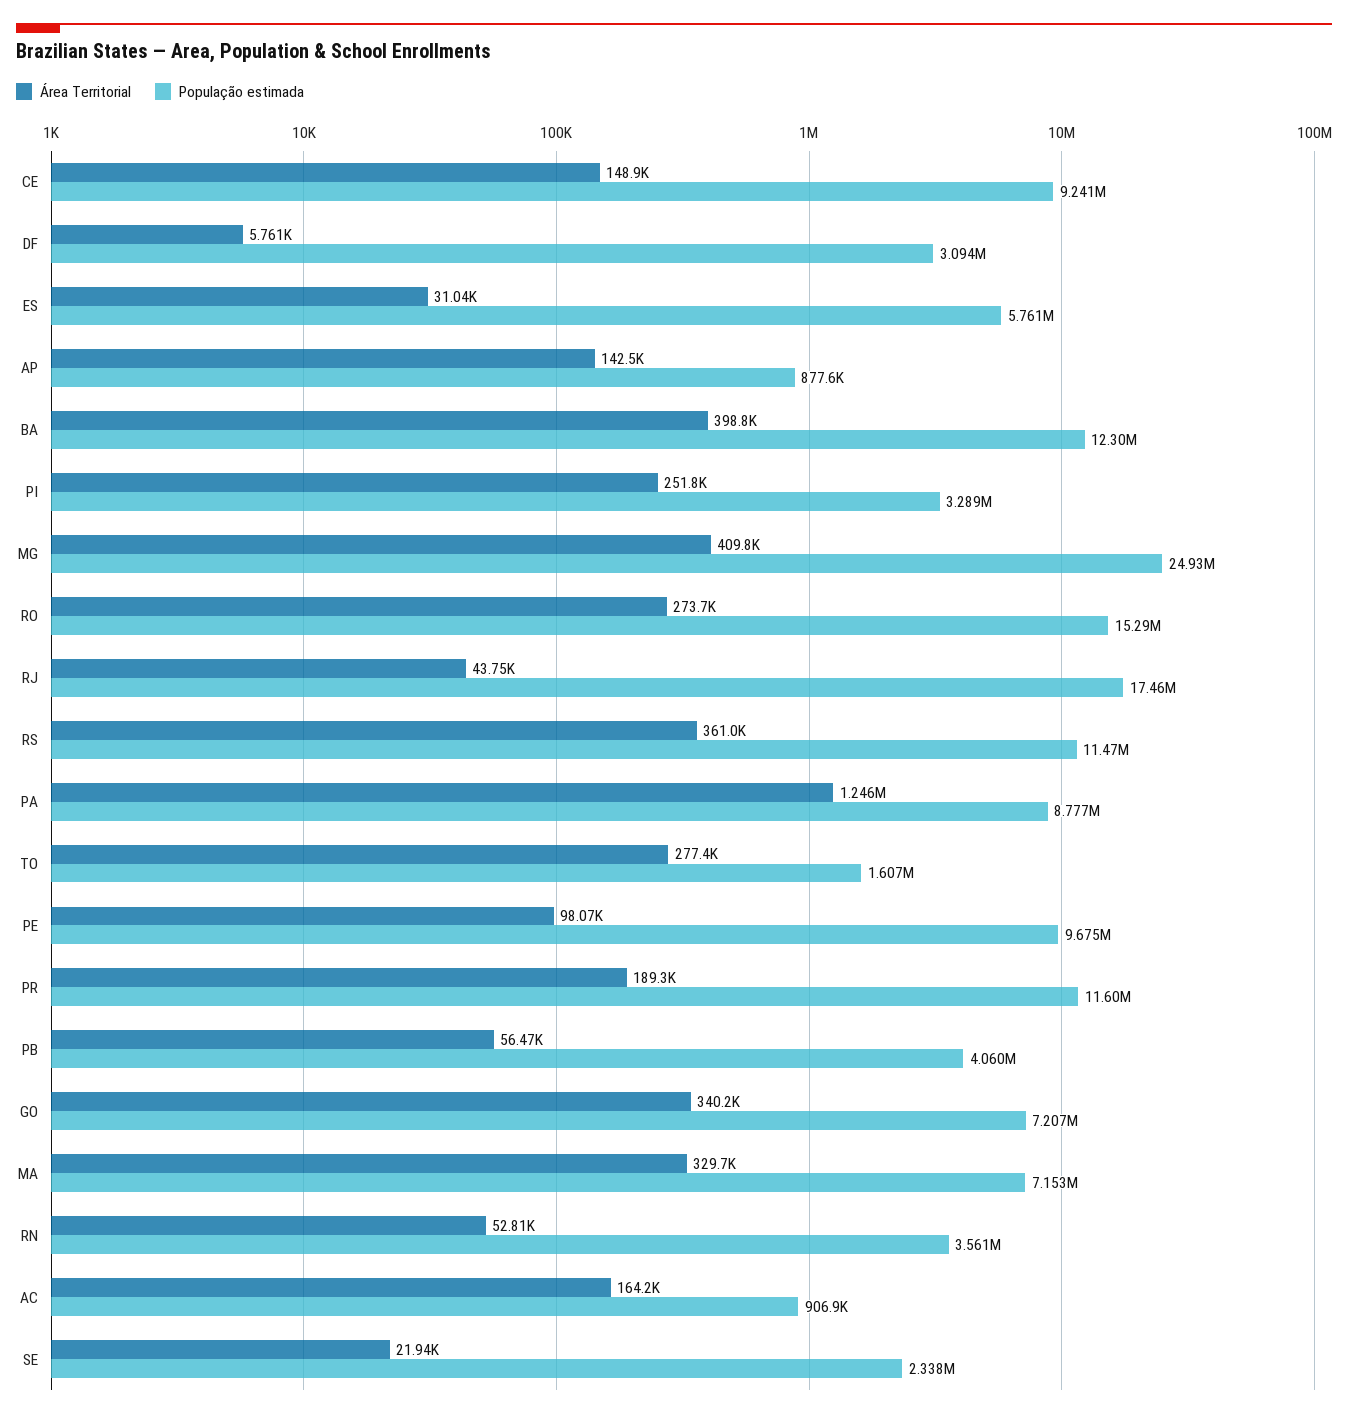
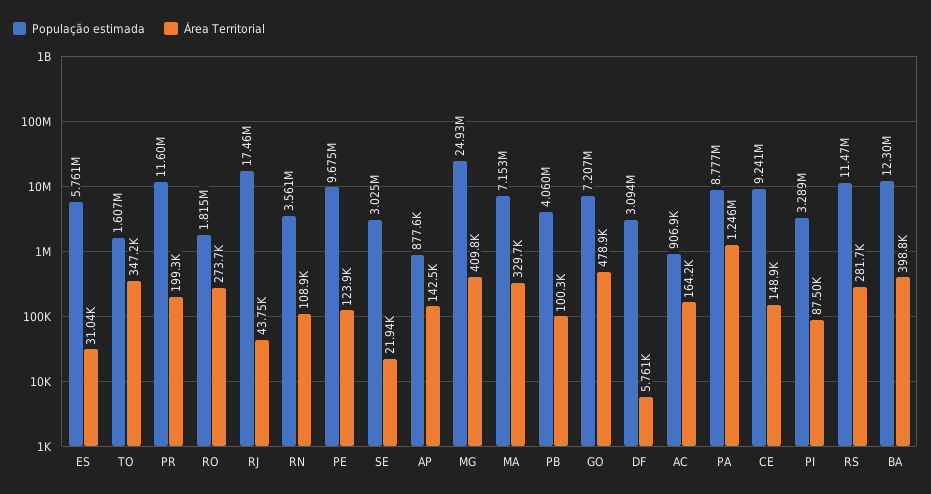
Área Territorial, PI: 251800 -> 87500
População estimada, RO: 15290000 -> 1815000
Área Territorial, RS: 361000 -> 281700
Área Territorial, TO: 277400 -> 347200
Área Territorial, PE: 98070 -> 123900
Área Territorial, PR: 189300 -> 199300
Área Territorial, PB: 56470 -> 100300
Área Territorial, GO: 340200 -> 478900
Área Territorial, RN: 52810 -> 108900
População estimada, SE: 2338000 -> 3025000

